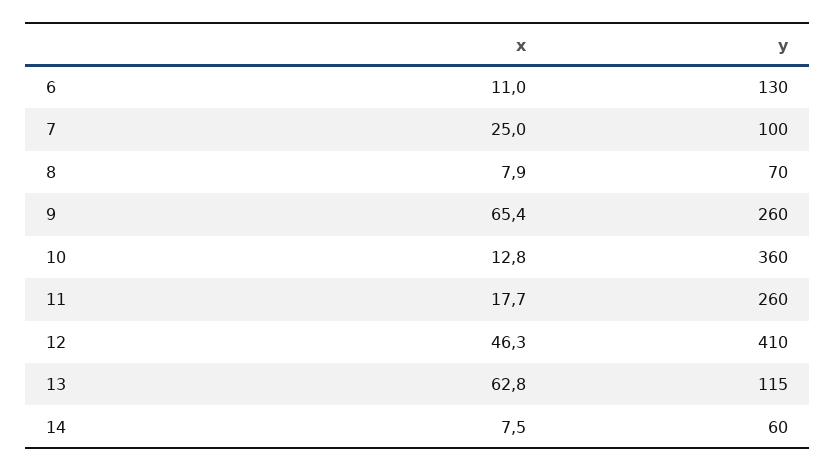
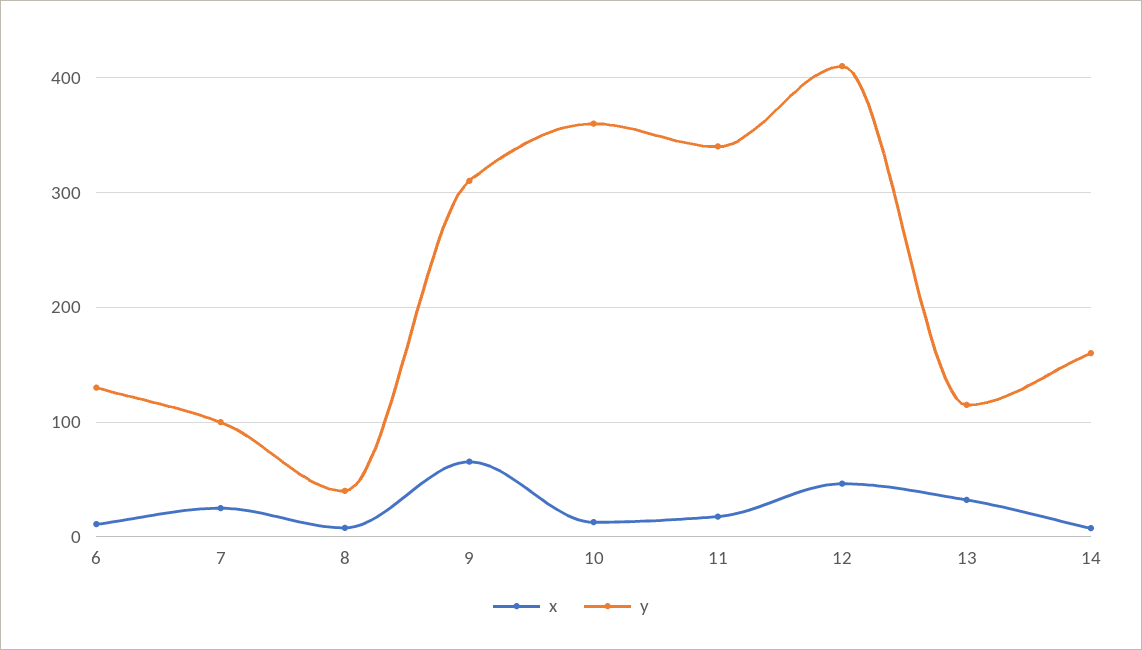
y, 8: 70 -> 40
y, 9: 260 -> 310
y, 11: 260 -> 340
x, 13: 62.8 -> 30
y, 14: 60 -> 160

